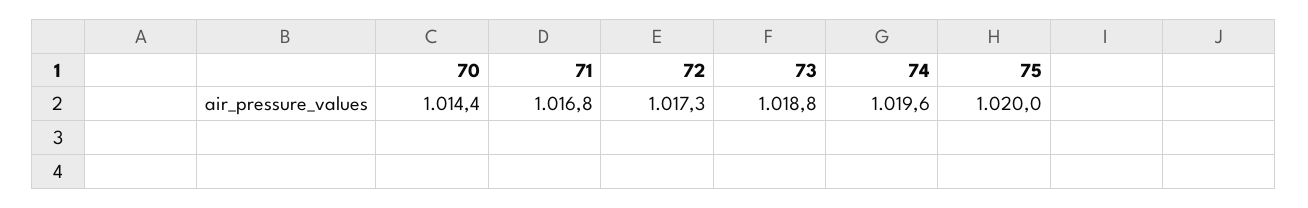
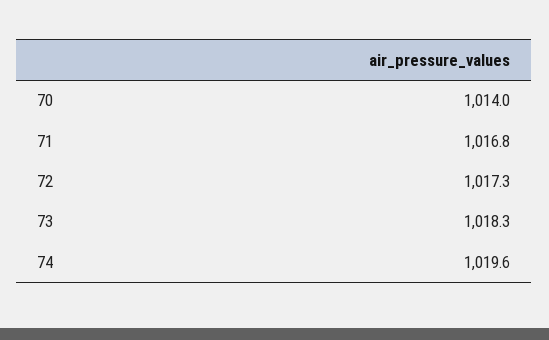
70: 1014.4 -> 1014
73: 1018.8 -> 1018.3
75: 1020 -> none

